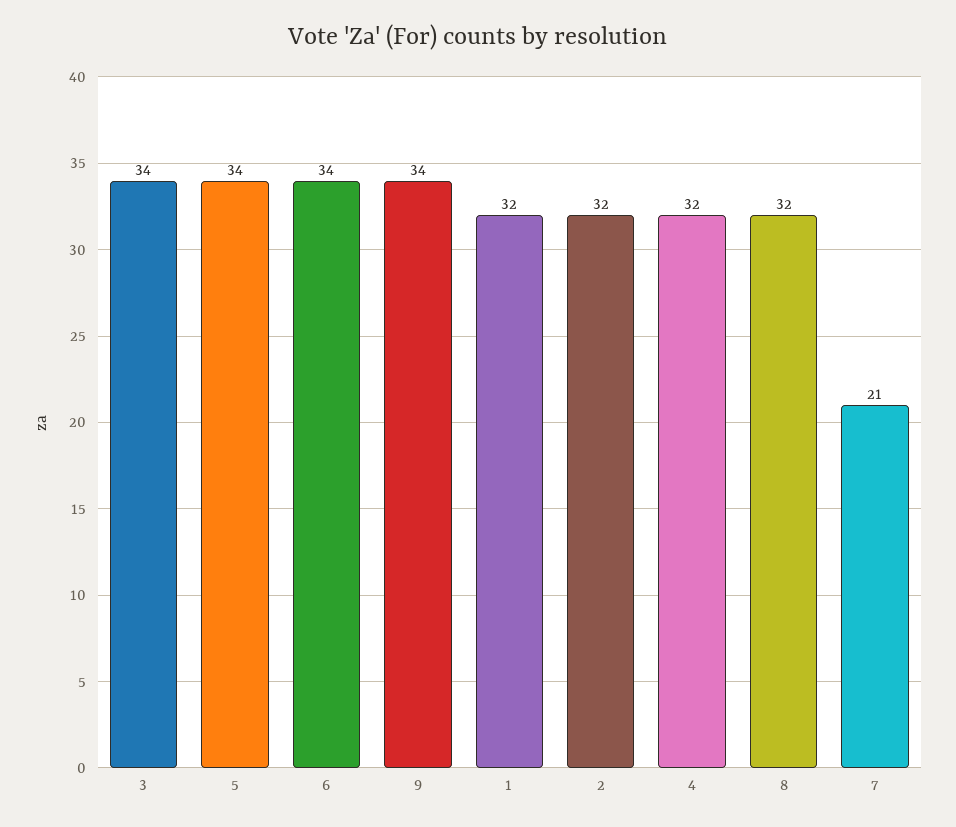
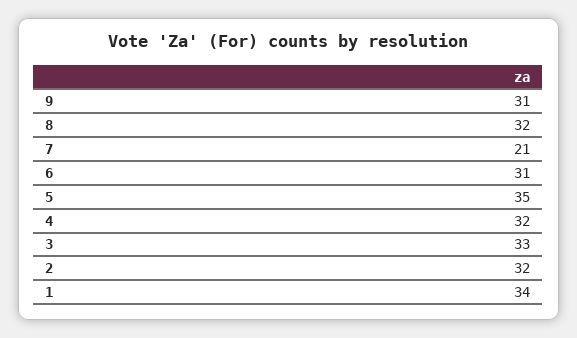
3: 34 -> 33
5: 34 -> 35
6: 34 -> 31
9: 34 -> 31
1: 32 -> 34

